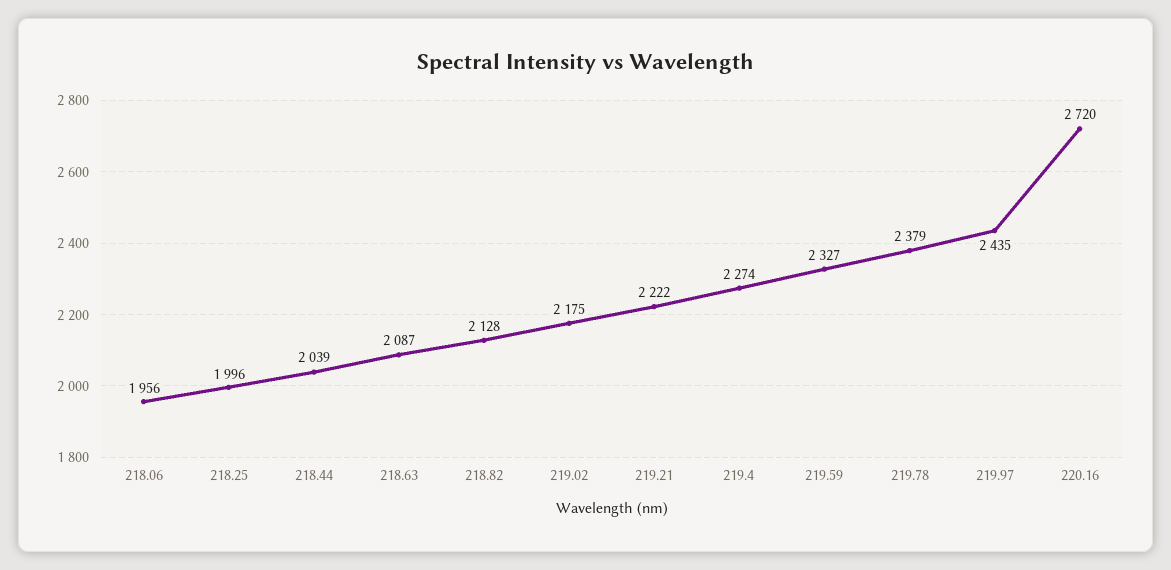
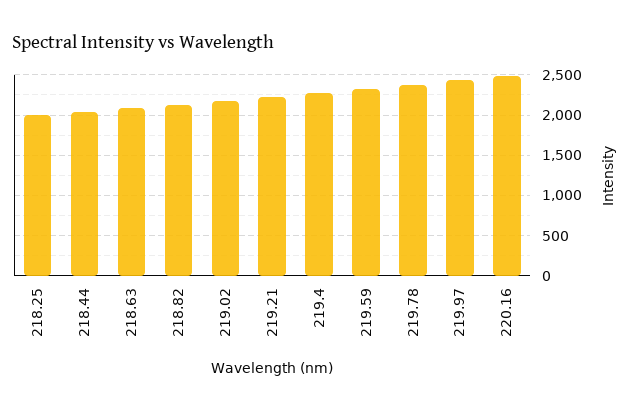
218.06: 1956 -> none
220.16: 2720 -> 2500

